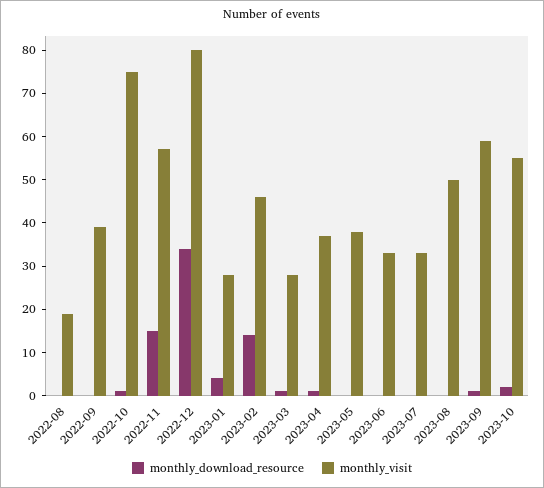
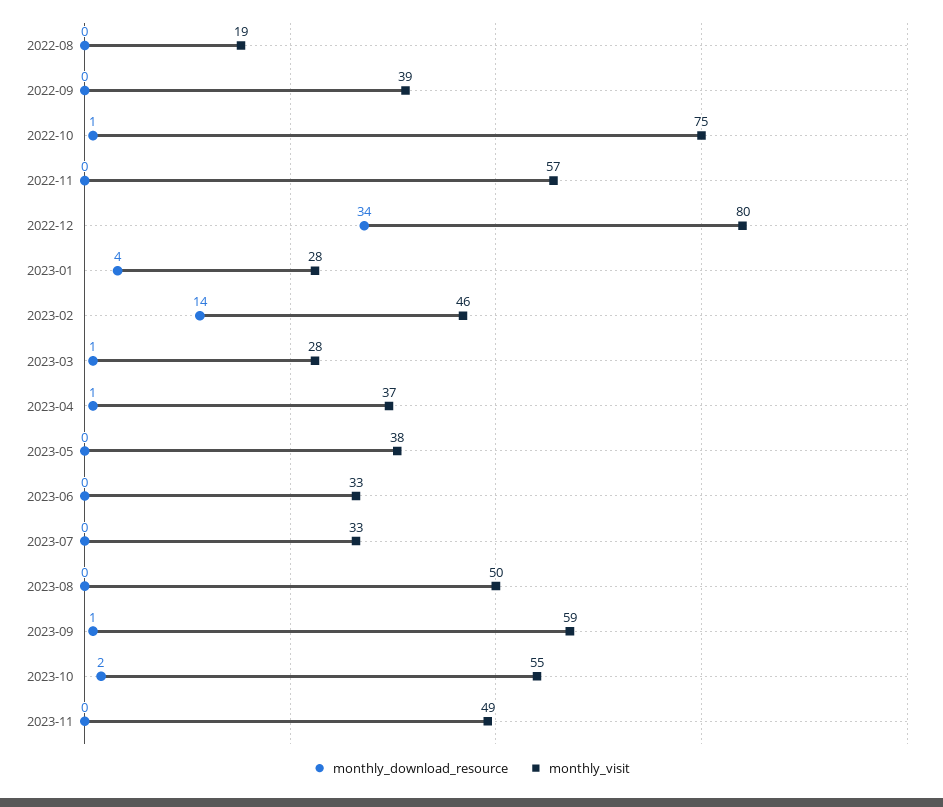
monthly_download_resource, 2022-11: 15 -> 0
monthly_download_resource, 2023-11: none -> 0
monthly_visit, 2023-11: none -> 49

